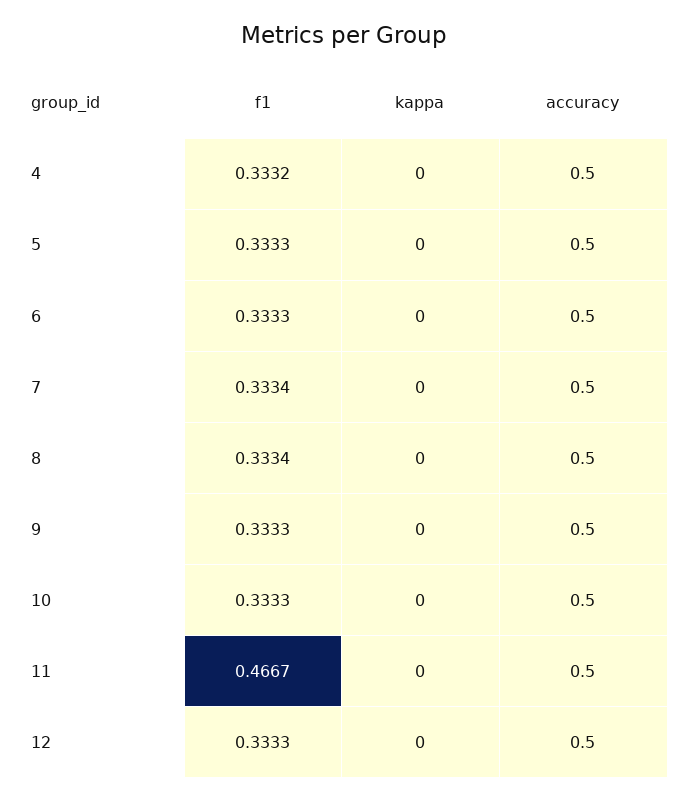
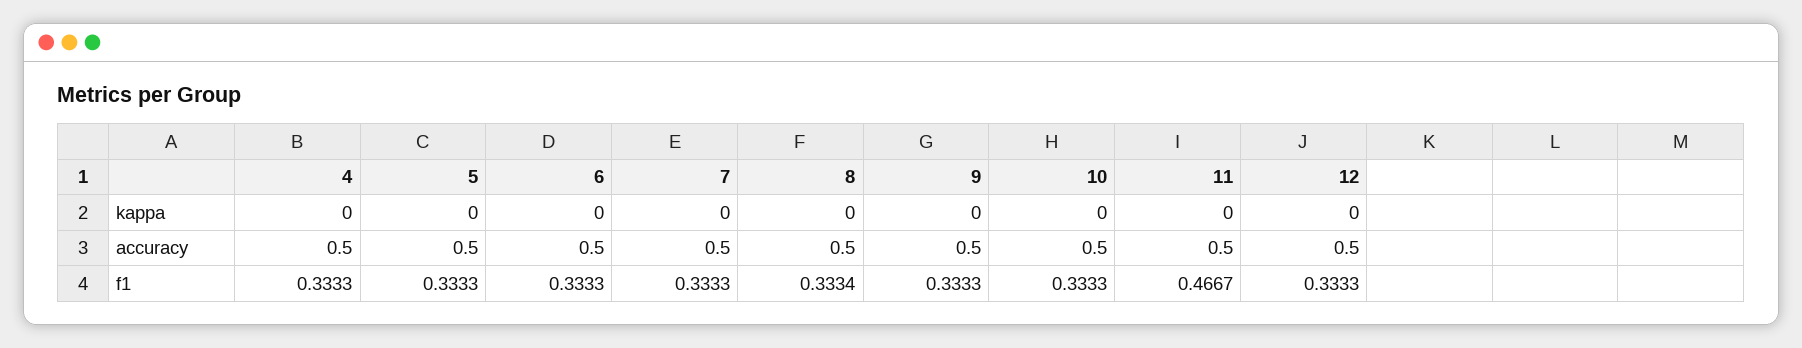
f1, 4: 0.3332 -> 0.3333
f1, 7: 0.3334 -> 0.3333

